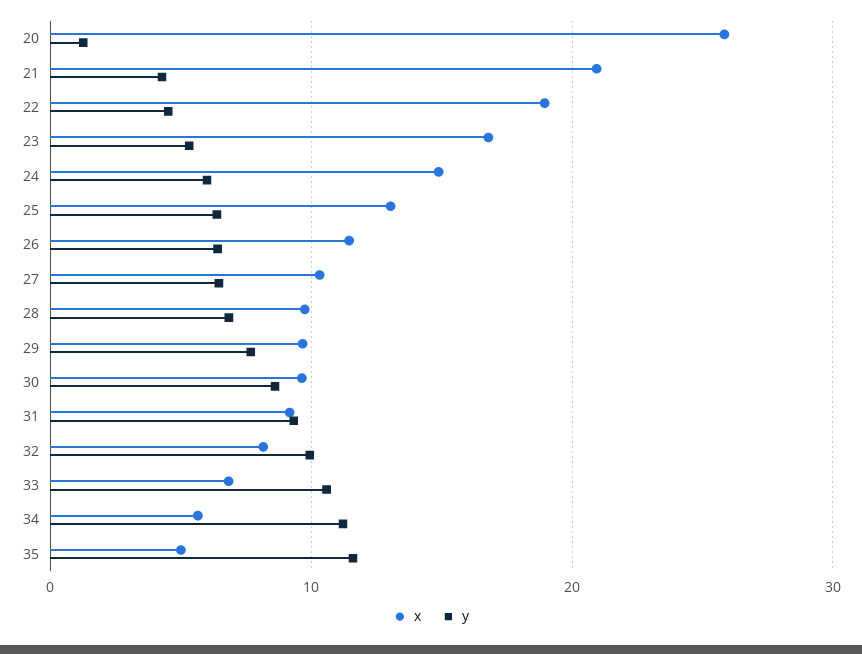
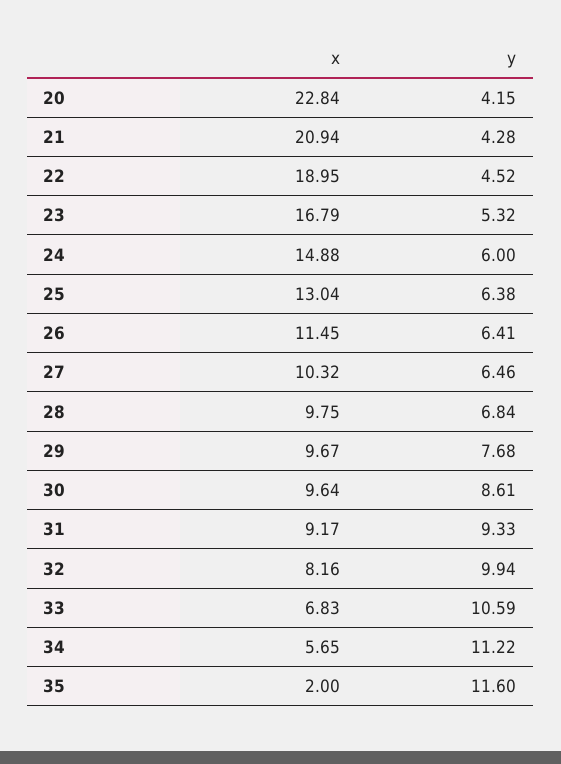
x, 20: 26 -> 22.84
y, 20: 1 -> 4.15
x, 35: 5 -> 2

